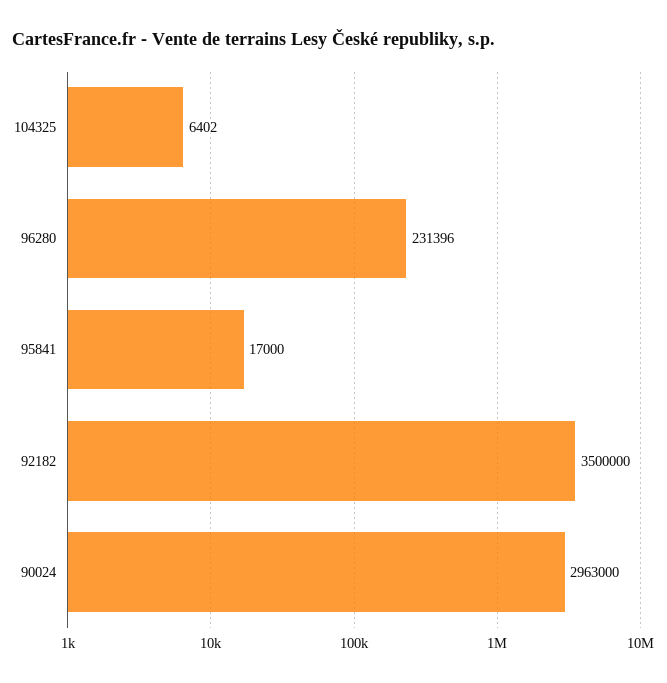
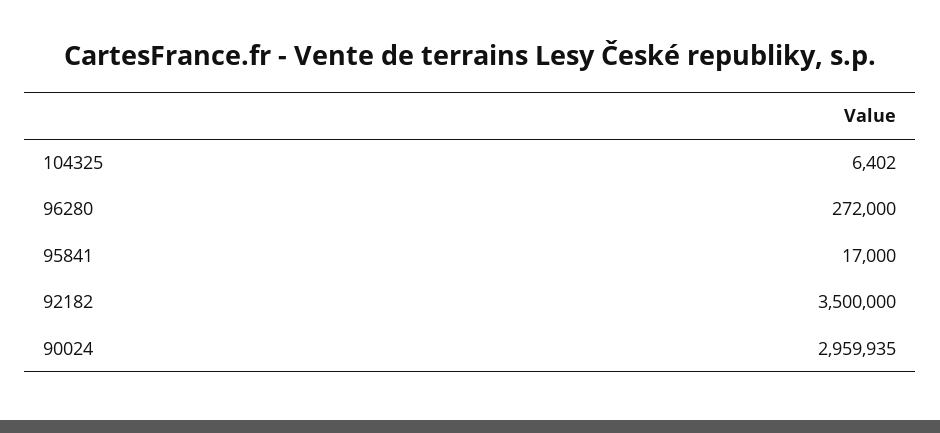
96280: 231396 -> 272000
90024: 2963000 -> 2959935

